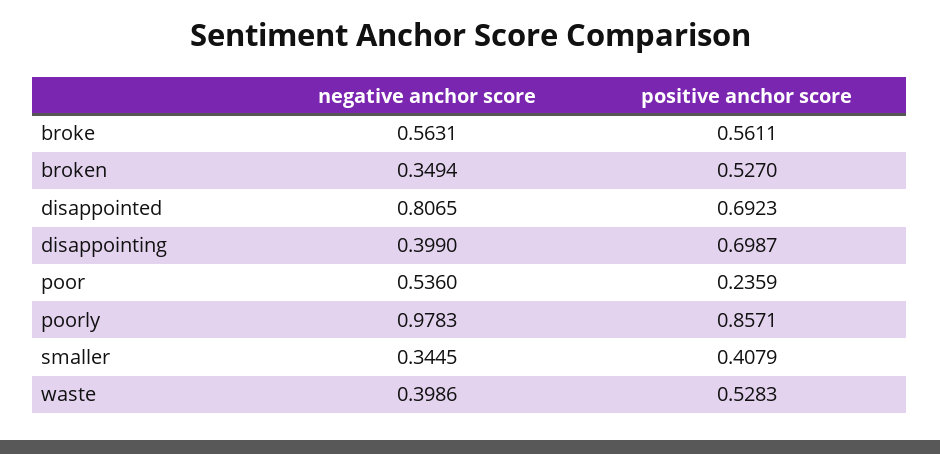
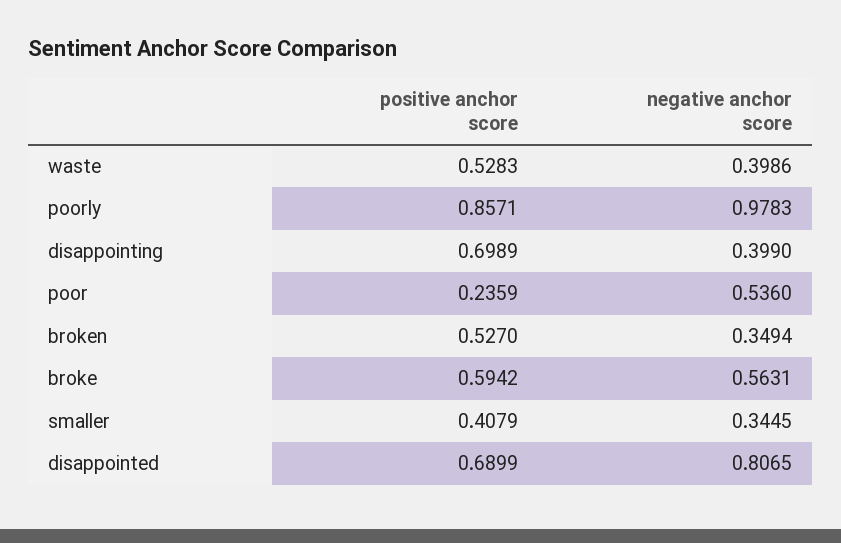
positive anchor score, broke: 0.5611 -> 0.5942
positive anchor score, disappointed: 0.6923 -> 0.6899
positive anchor score, disappointing: 0.6987 -> 0.6989

